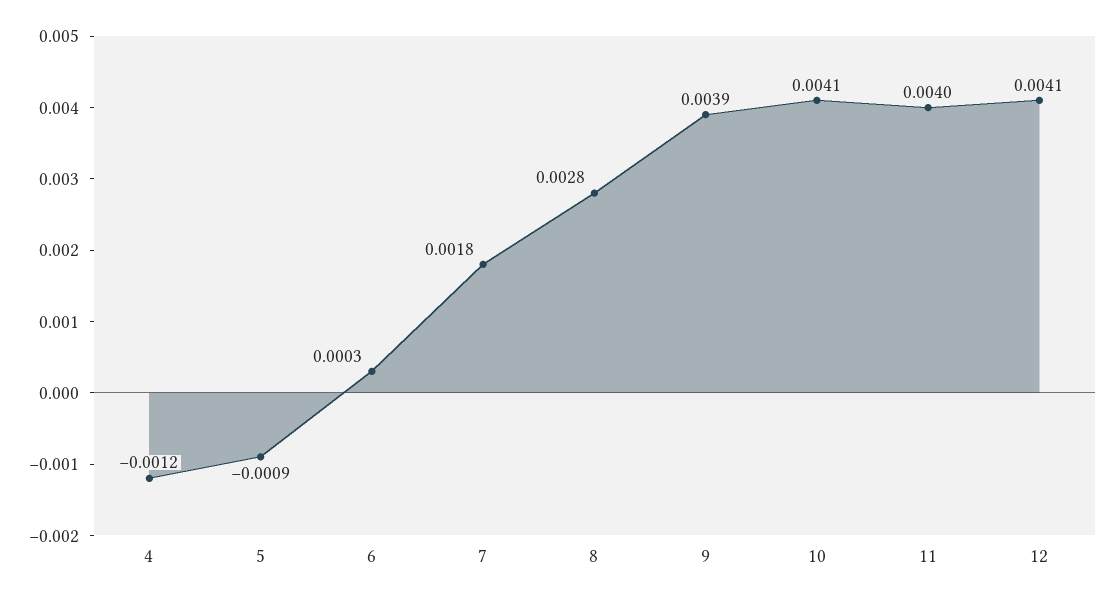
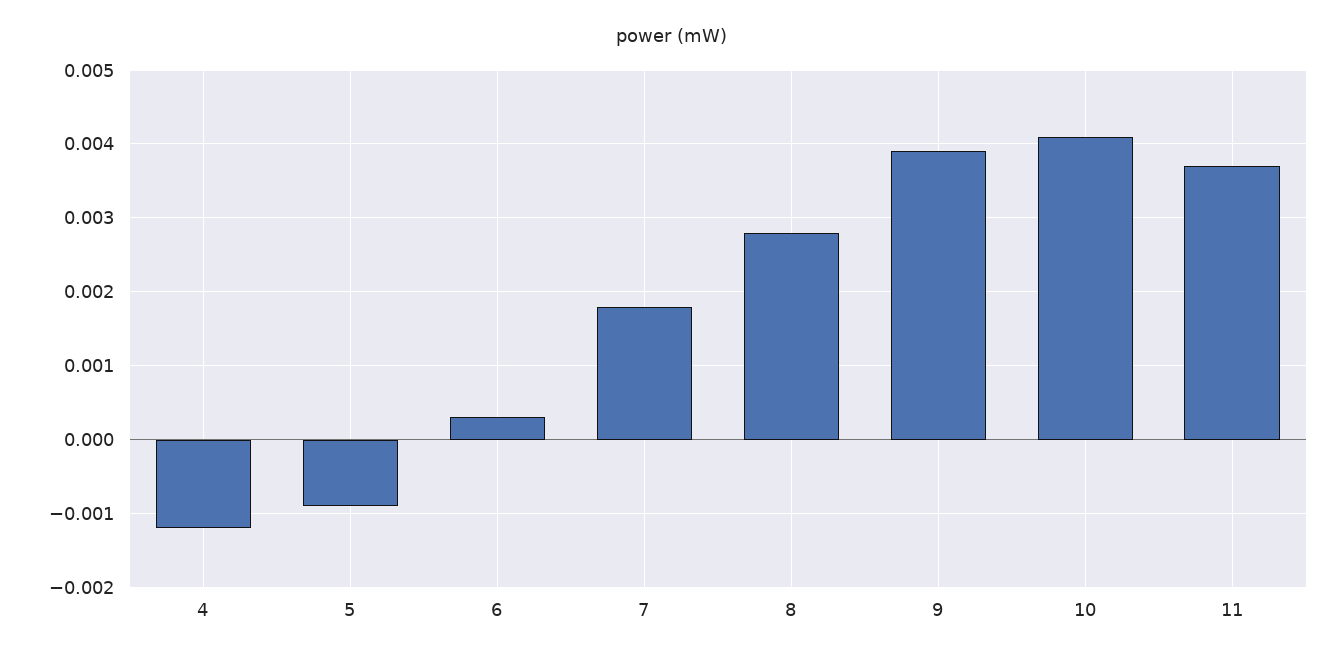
11: 0.004 -> 0.0037
12: 0.0041 -> none

